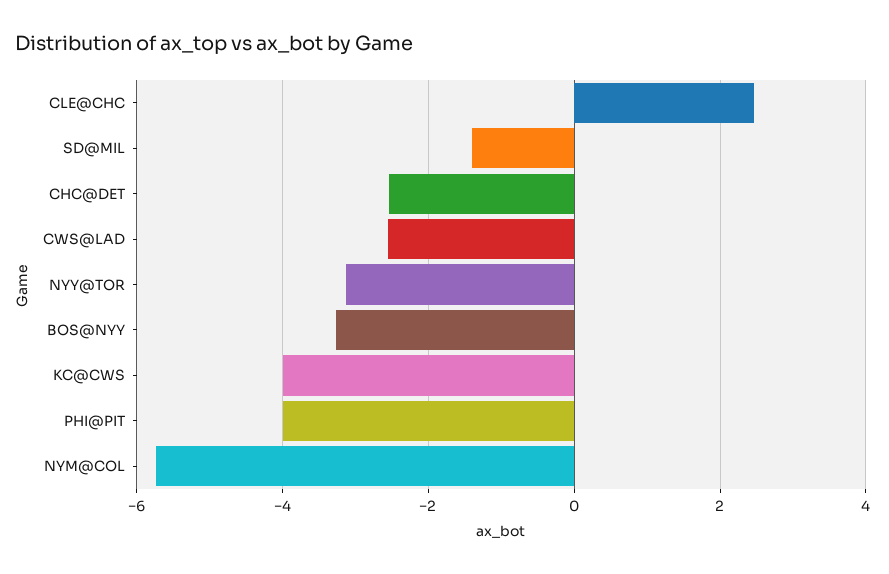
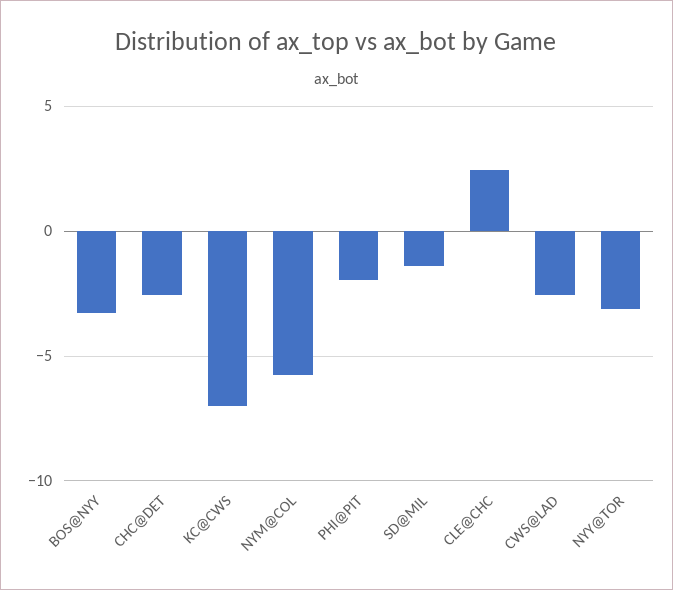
KC@CWS: -4 -> -7
PHI@PIT: -4 -> -2

